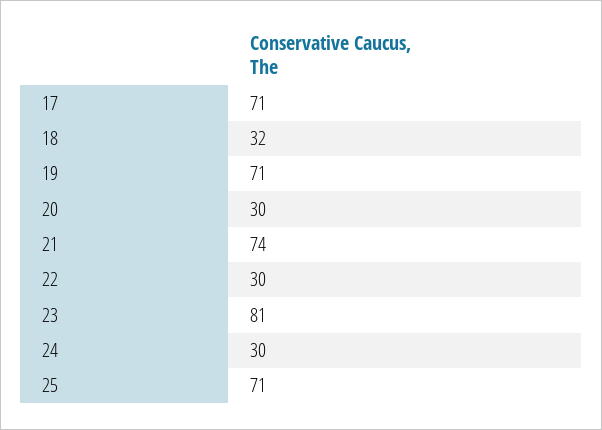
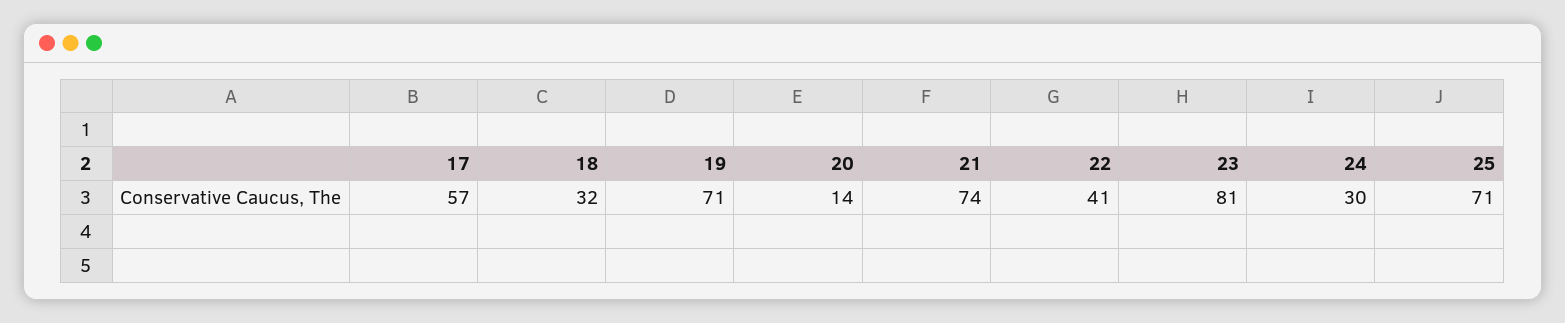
17: 71 -> 57
20: 30 -> 14
22: 30 -> 41

